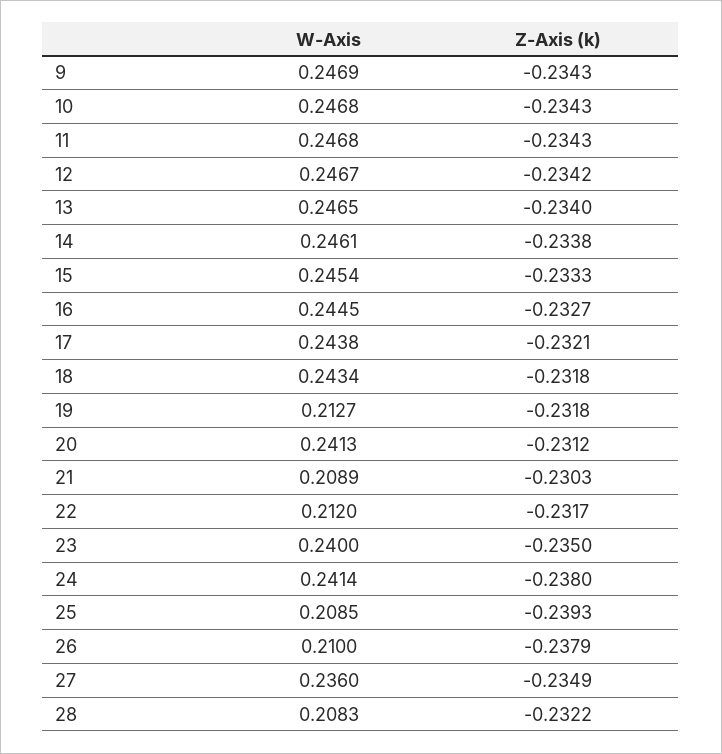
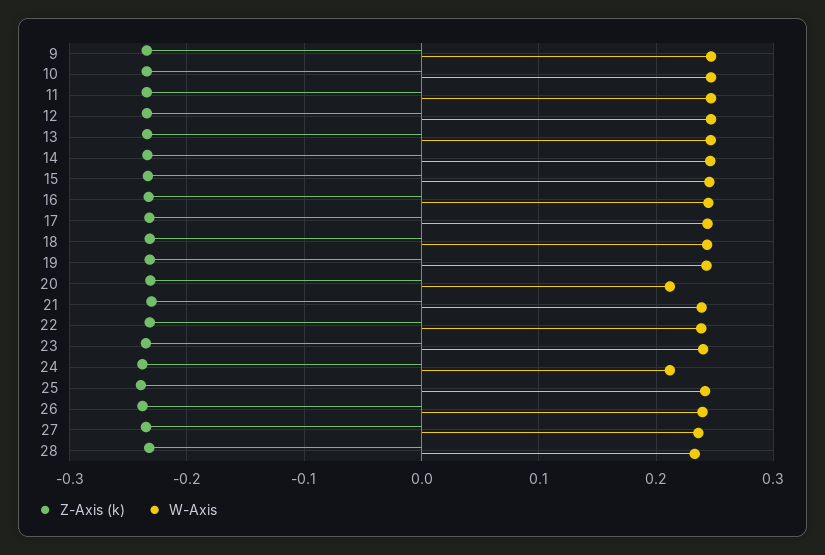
W-Axis, 19: 0.2127 -> 0.24
W-Axis, 20: 0.2413 -> 0.21
W-Axis, 21: 0.2089 -> 0.24
W-Axis, 22: 0.212 -> 0.24
W-Axis, 24: 0.2414 -> 0.21
W-Axis, 25: 0.2085 -> 0.24
W-Axis, 26: 0.21 -> 0.24
W-Axis, 28: 0.2083 -> 0.23

